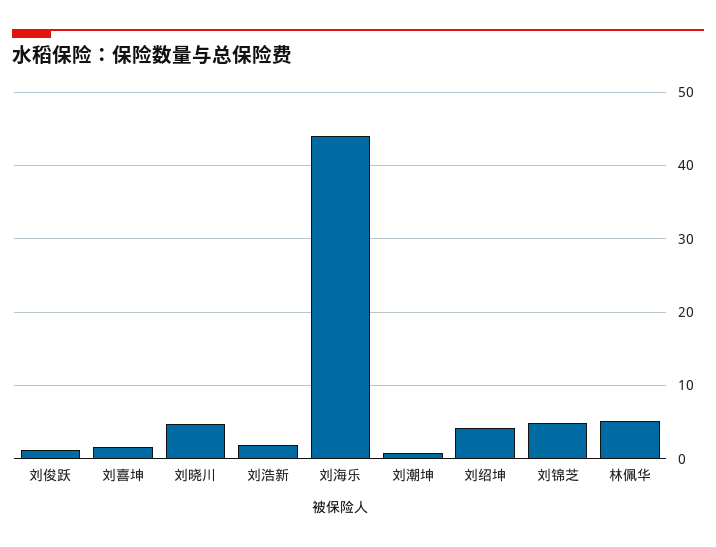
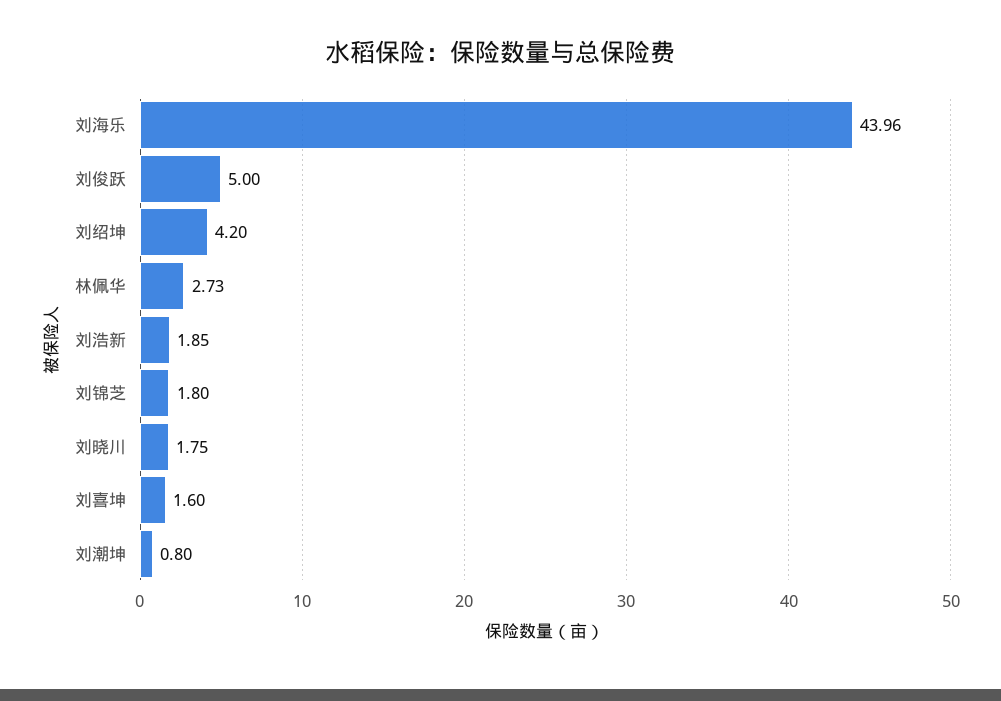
刘俊跃: 1 -> 5
刘晓川: 5 -> 1.75
刘锦芝: 5 -> 1.8
林佩华: 5 -> 2.73

